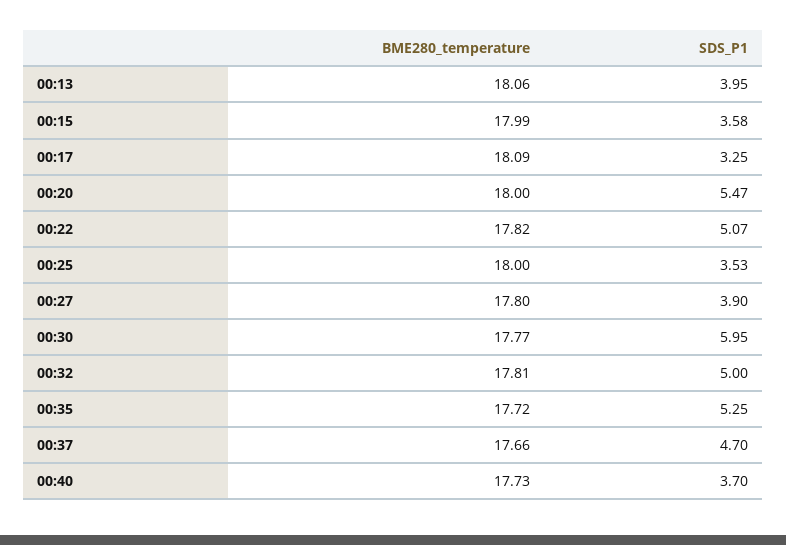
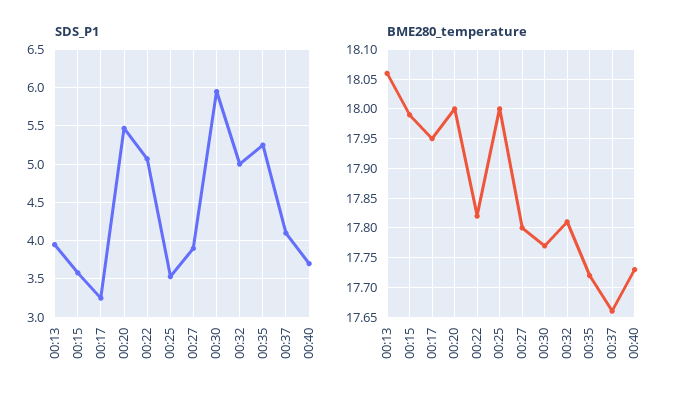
BME280_temperature, 00:17: 18.09 -> 17.95
SDS_P1, 00:37: 4.7 -> 4.1

